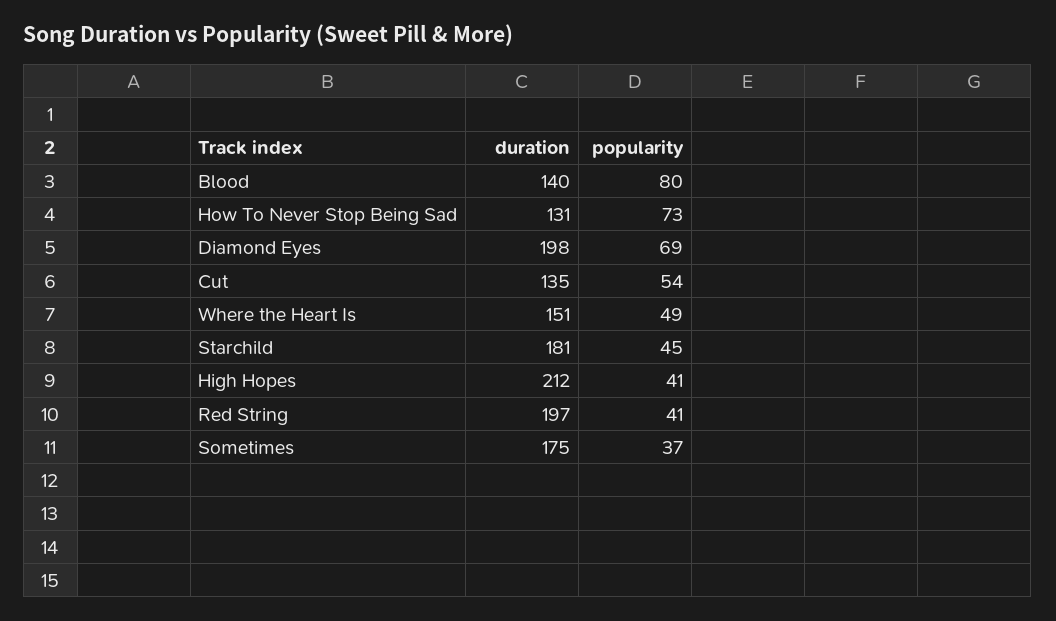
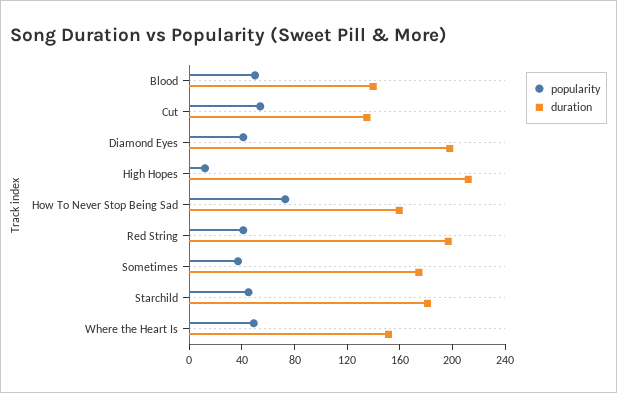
popularity, Blood: 80 -> 50
duration, How To Never Stop Being Sad: 131 -> 160
popularity, Diamond Eyes: 69 -> 40
popularity, High Hopes: 41 -> 10

